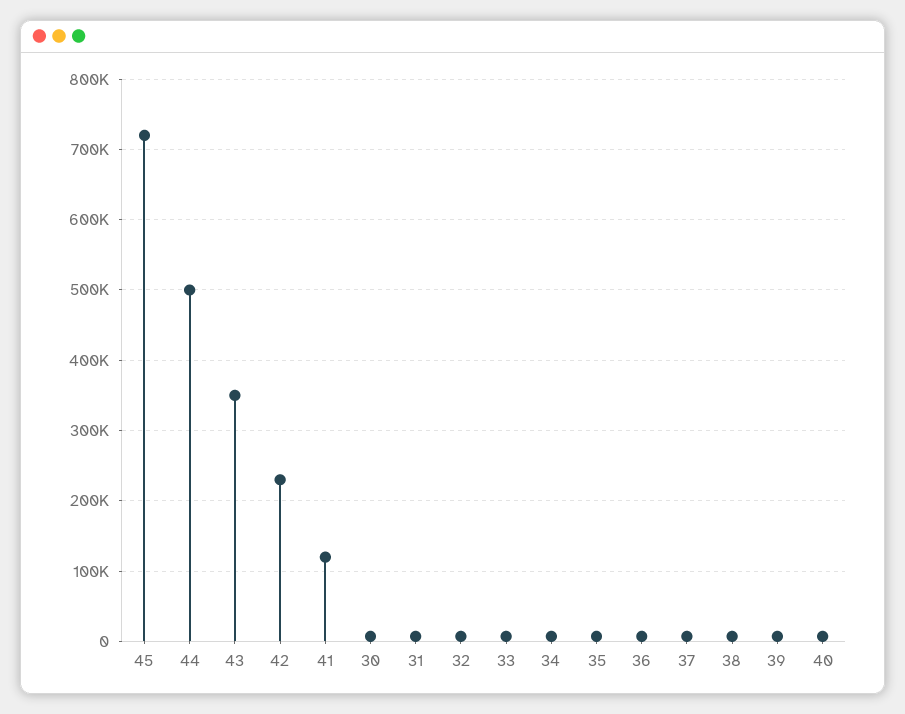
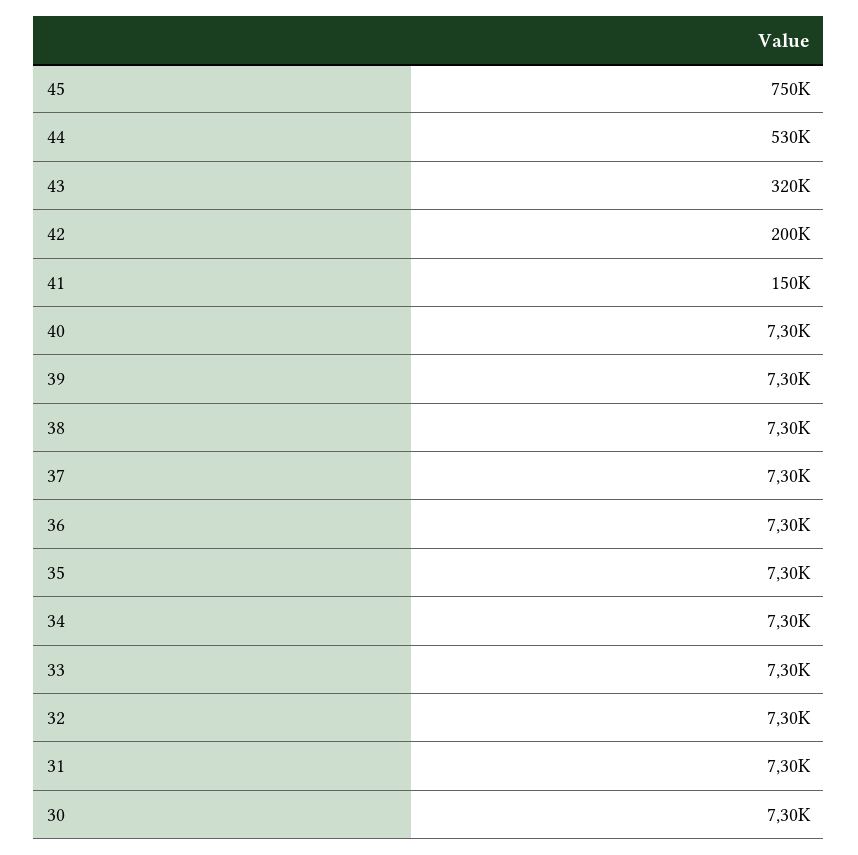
45: 720000 -> 750000
44: 500000 -> 530000
43: 350000 -> 320000
42: 230000 -> 200000
41: 120000 -> 150000

